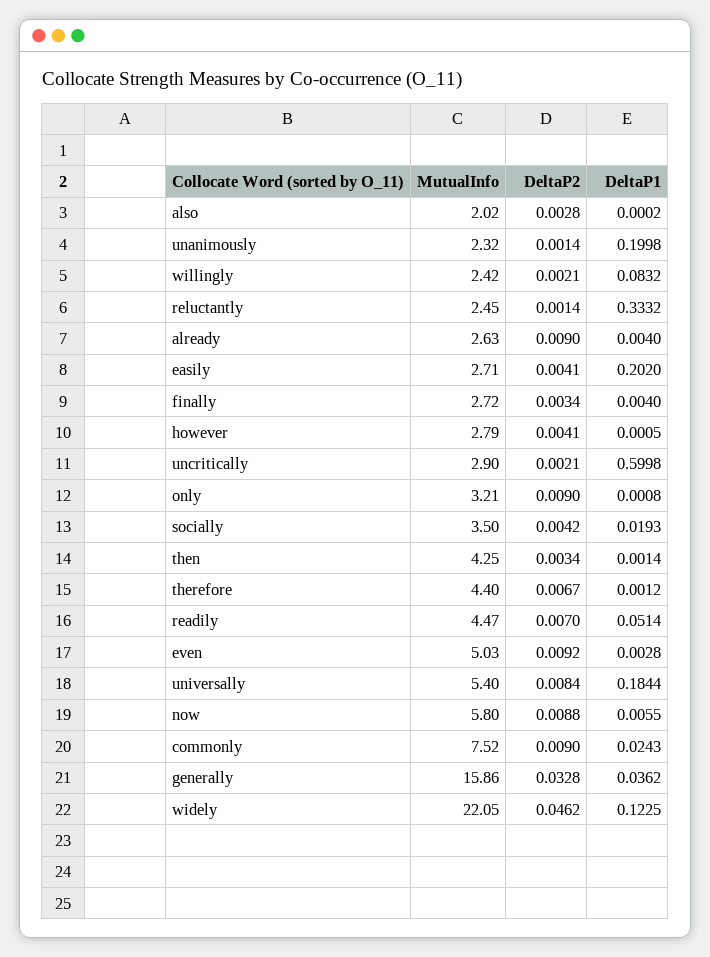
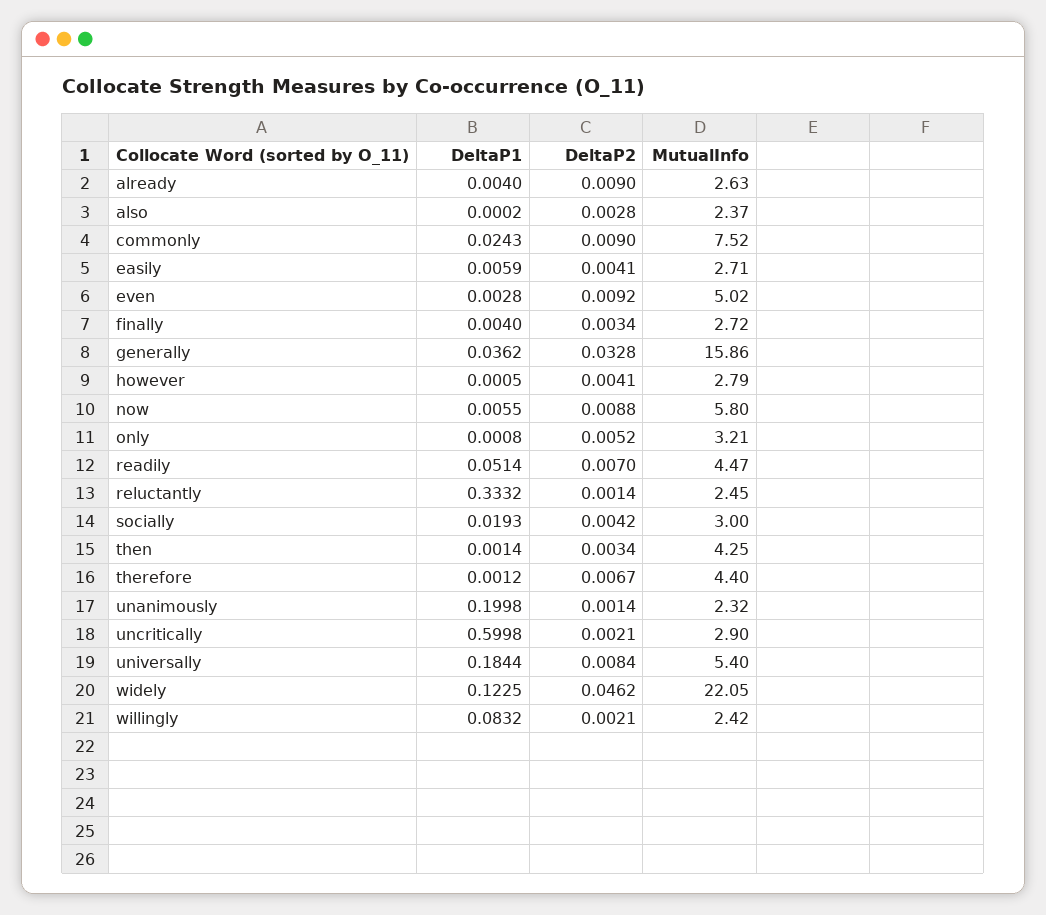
MutualInfo, also: 2.02 -> 2.37
DeltaP1, easily: 0.202 -> 0.0059
DeltaP2, only: 0.009 -> 0.0052
MutualInfo, socially: 3.5 -> 3
MutualInfo, even: 5.03 -> 5.02

